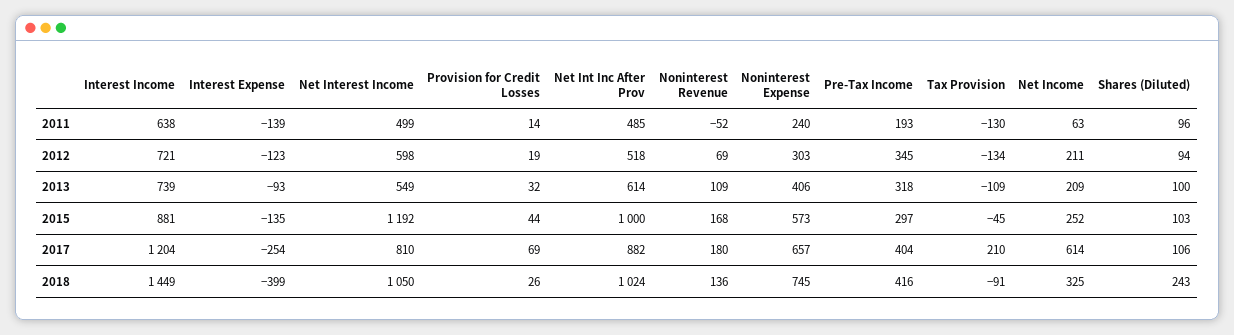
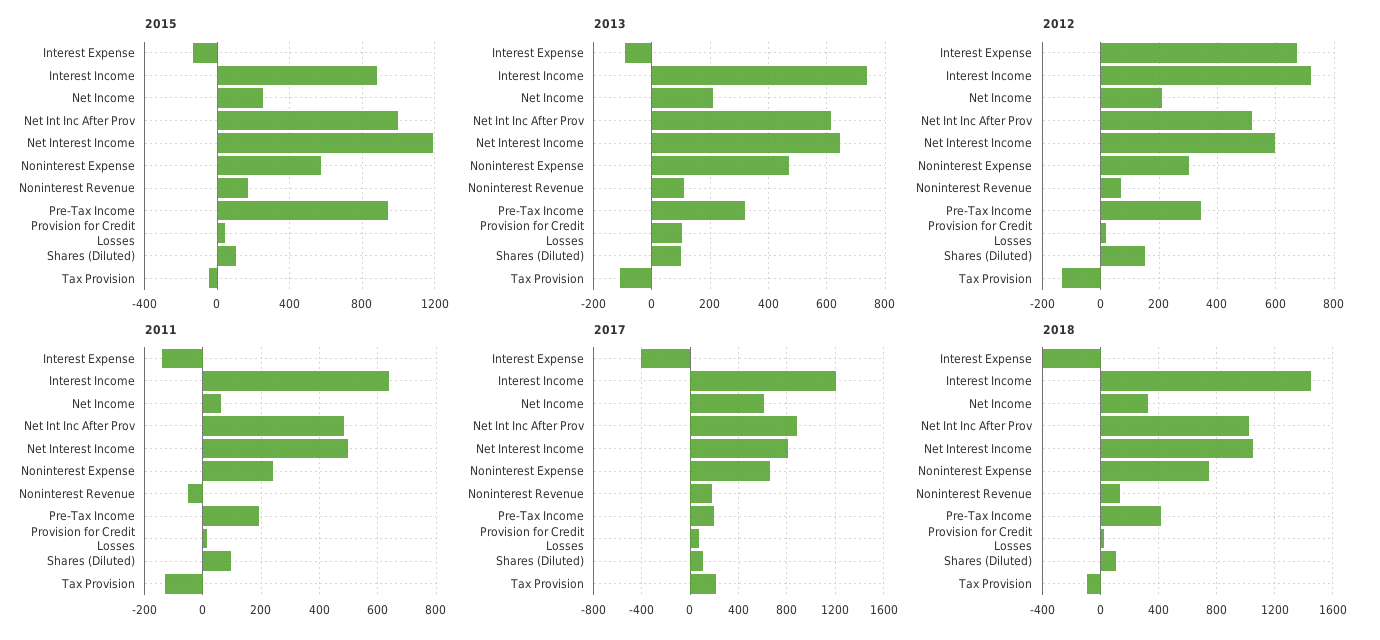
2012, Interest Expense: -123 -> 675
2012, Shares (Diluted): 94 -> 150
2013, Net Interest Income: 549 -> 650
2013, Provision for Credit Losses: 32 -> 100
2013, Noninterest Expense: 406 -> 475
2015, Pre-Tax Income: 297 -> 950
2017, Interest Expense: -254 -> -400
2017, Pre-Tax Income: 404 -> 200
2018, Shares (Diluted): 243 -> 100

